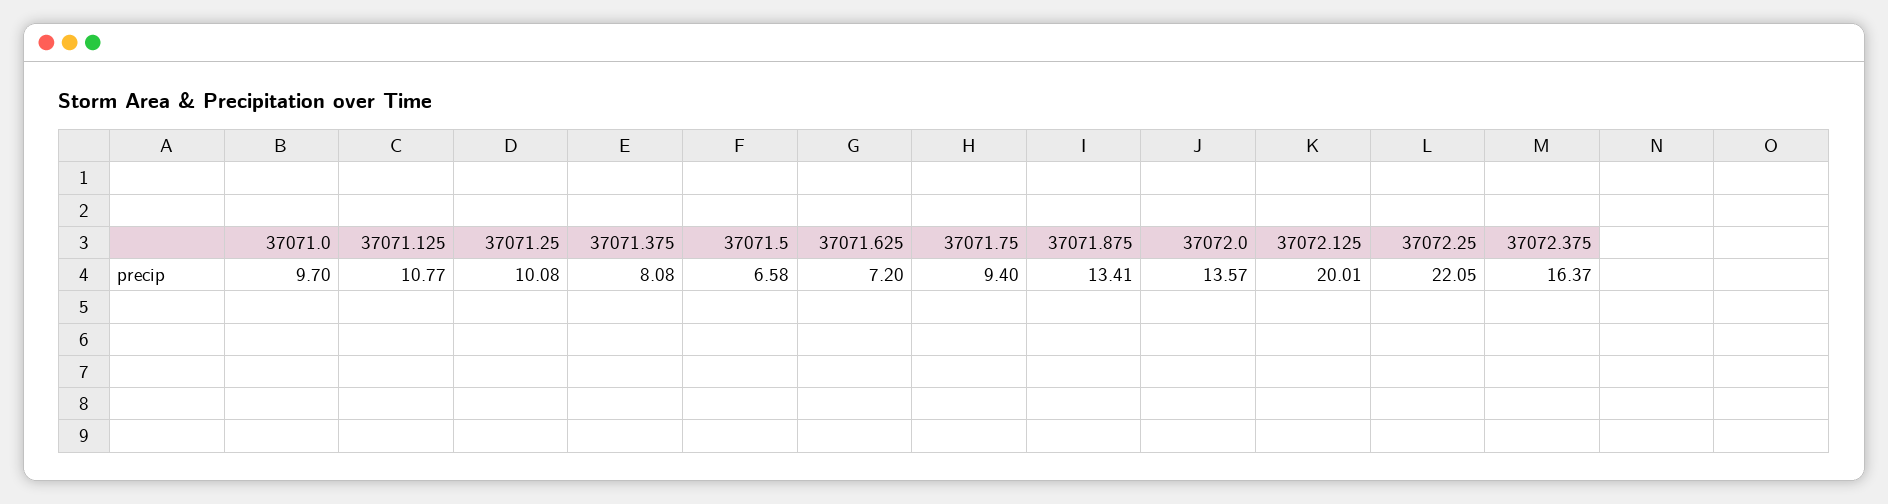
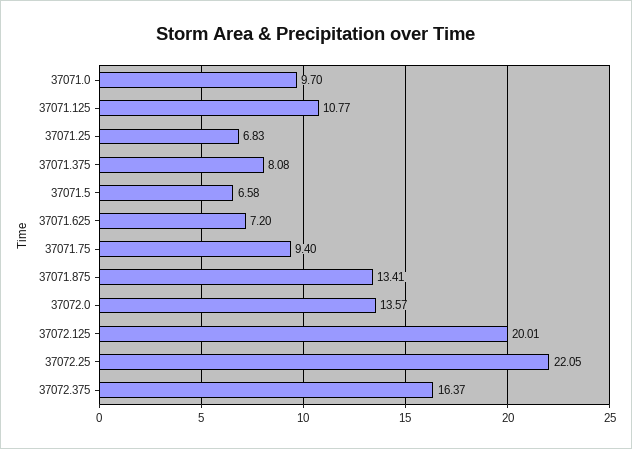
37071.25: 10.08 -> 6.83

